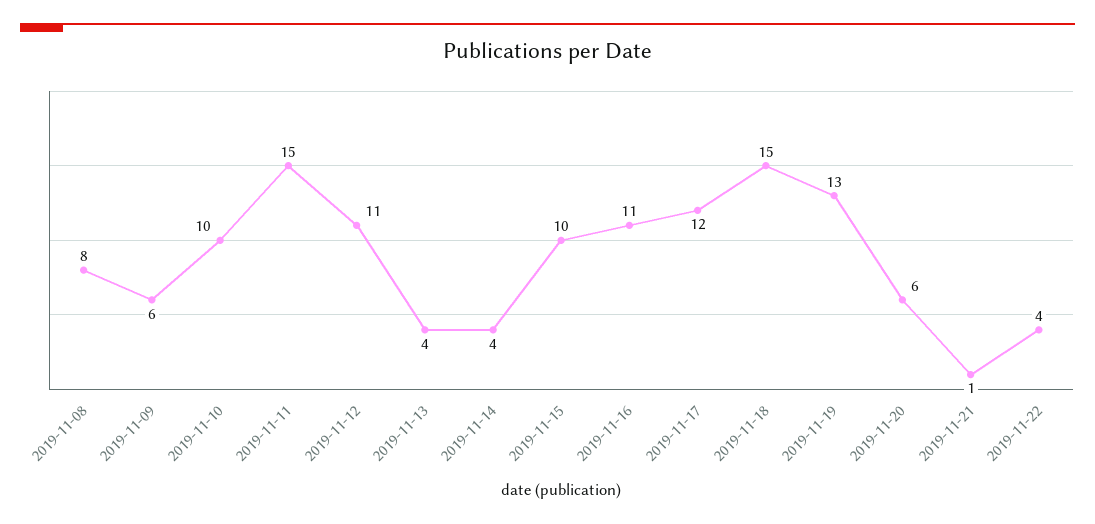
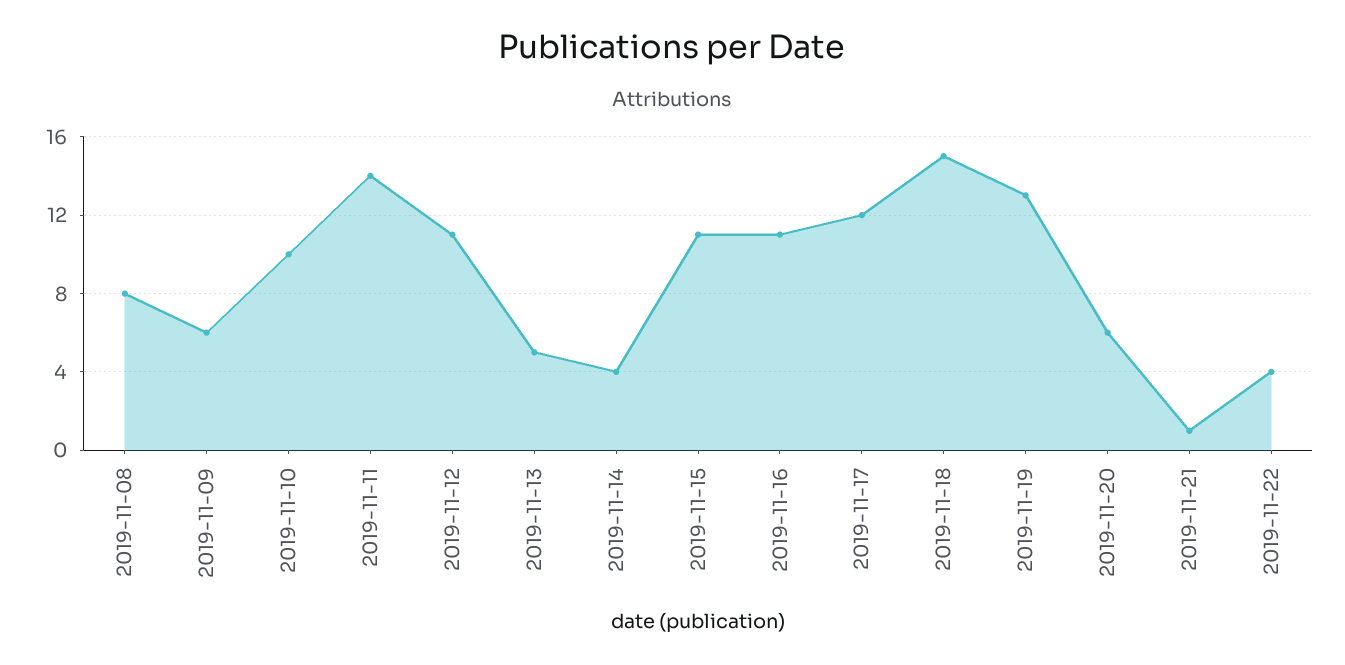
2019-11-11: 15 -> 14
2019-11-13: 4 -> 5
2019-11-15: 10 -> 11

